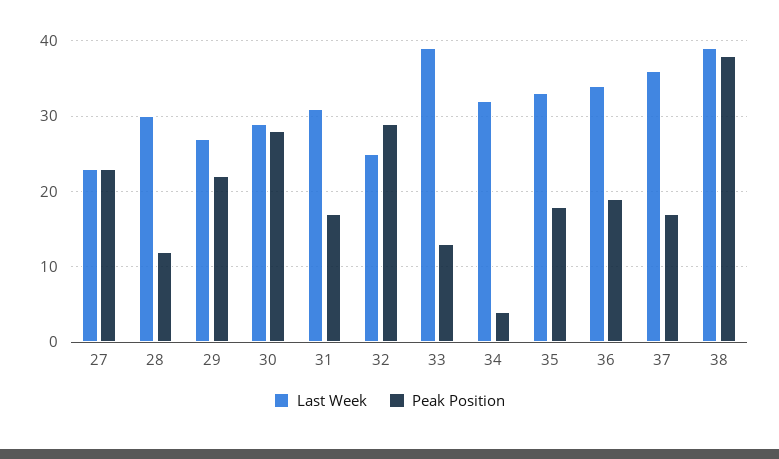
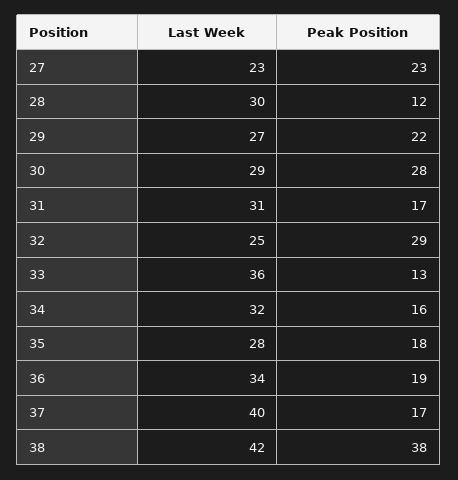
Last Week, 33: 39 -> 36
Peak Position, 34: 4 -> 16
Last Week, 35: 33 -> 28
Last Week, 37: 36 -> 40
Last Week, 38: 39 -> 42

